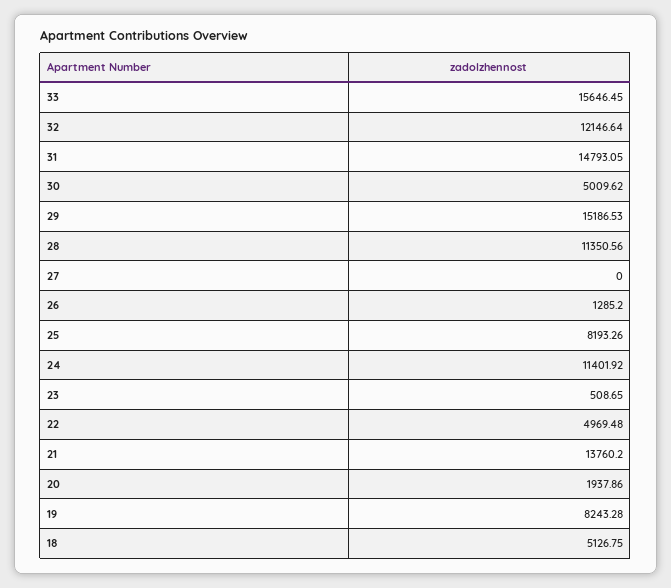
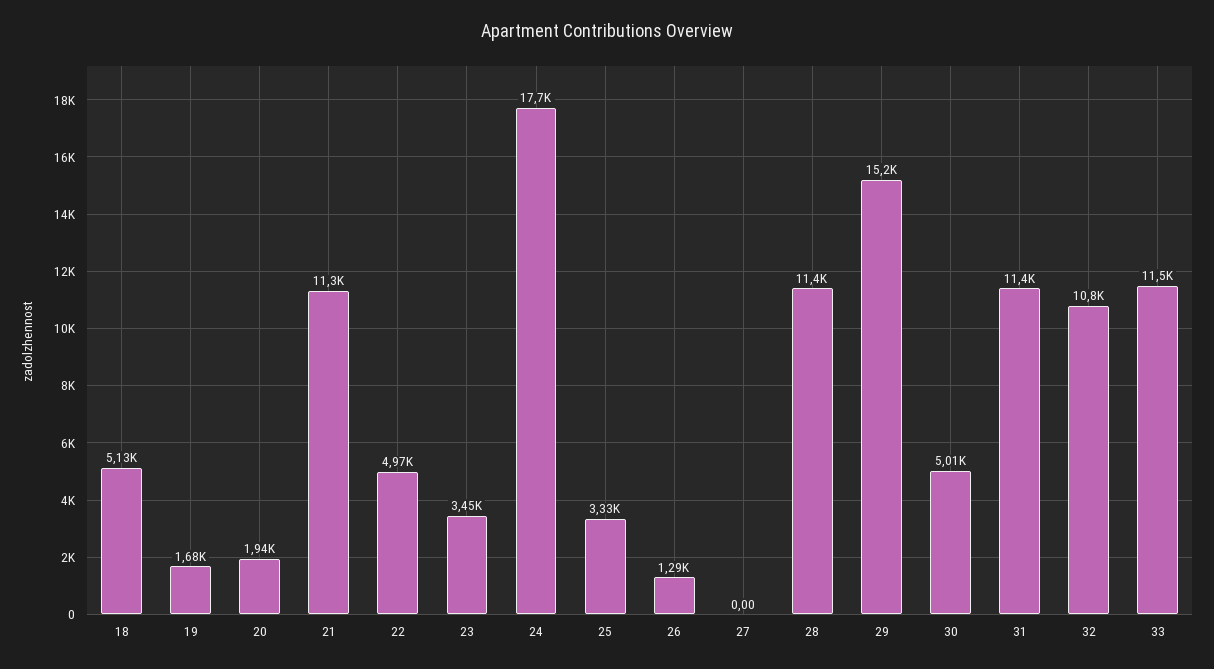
33: 15646.45 -> 11500
32: 12146.64 -> 10800
31: 14793.05 -> 11400
25: 8193.26 -> 3330
24: 11401.92 -> 17700
23: 508.65 -> 3450
21: 13760.2 -> 11300
19: 8243.28 -> 1680

